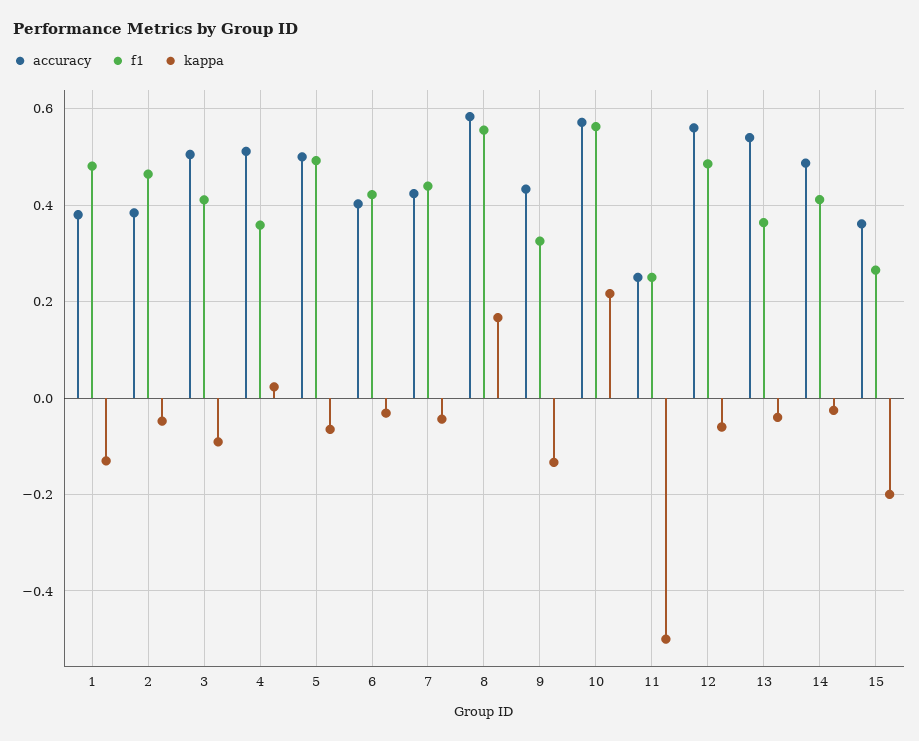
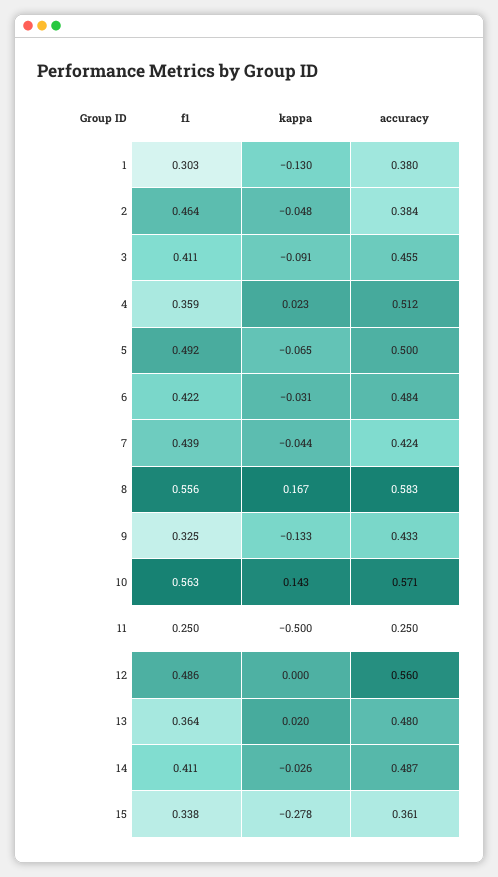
f1, 1: 0.48 -> 0.303
accuracy, 3: 0.5 -> 0.455
accuracy, 6: 0.4 -> 0.484
kappa, 10: 0.22 -> 0.143
kappa, 12: -0.06 -> 0
accuracy, 13: 0.54 -> 0.48
kappa, 13: -0.04 -> 0.02
f1, 15: 0.26 -> 0.338
kappa, 15: -0.2 -> -0.278

